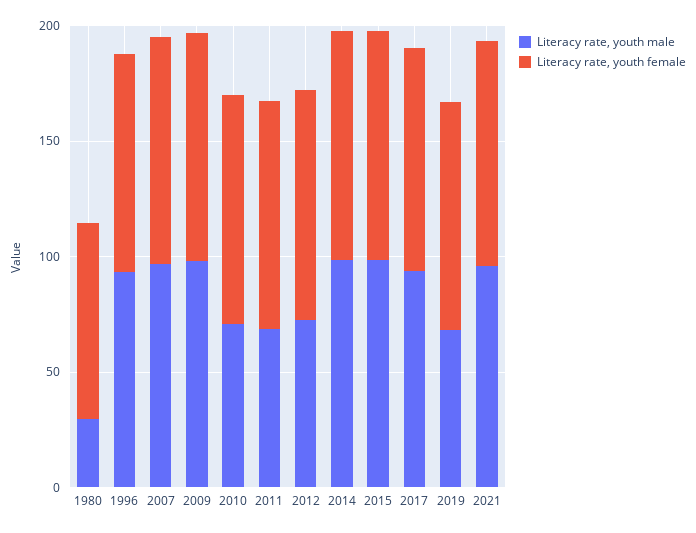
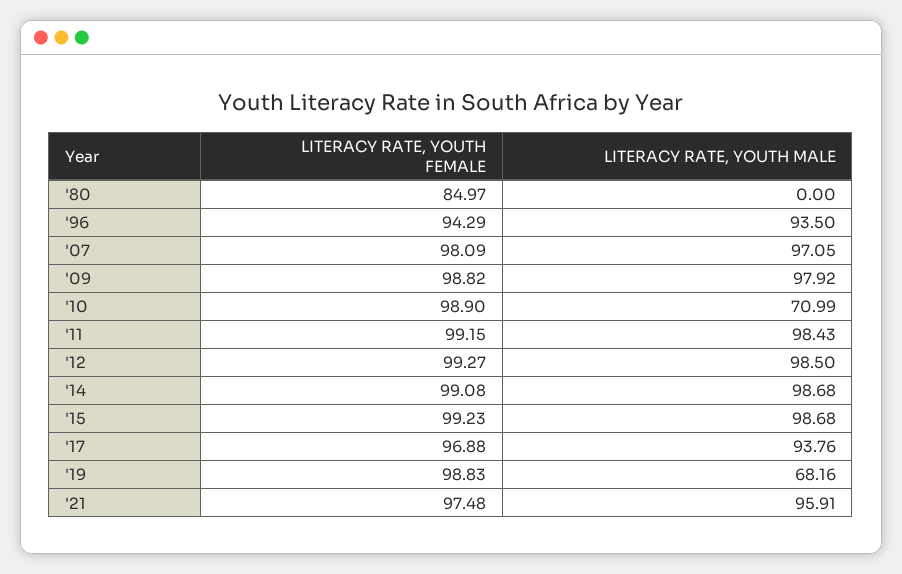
Literacy rate, youth male, 1980: 30 -> 0
Literacy rate, youth male, 2011: 70 -> 98.43
Literacy rate, youth male, 2012: 70 -> 98.5

